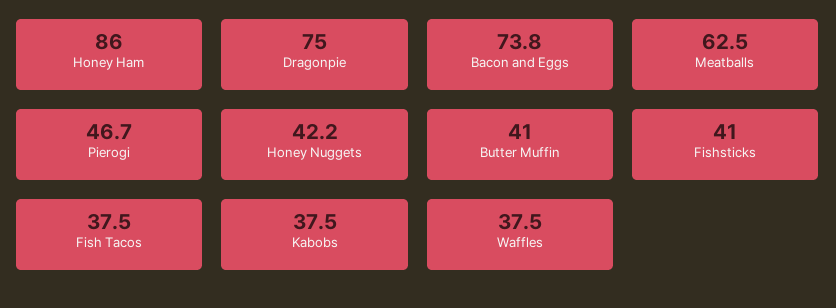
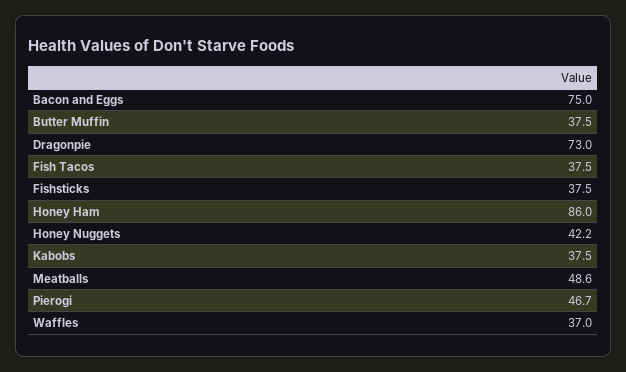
Dragonpie: 75 -> 73
Bacon and Eggs: 73.8 -> 75
Meatballs: 62.5 -> 48.6
Butter Muffin: 41 -> 37.5
Fishsticks: 41 -> 37.5
Waffles: 37.5 -> 37

